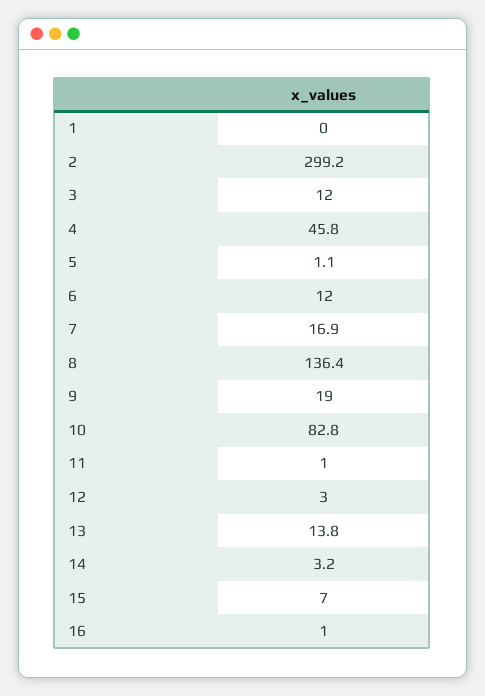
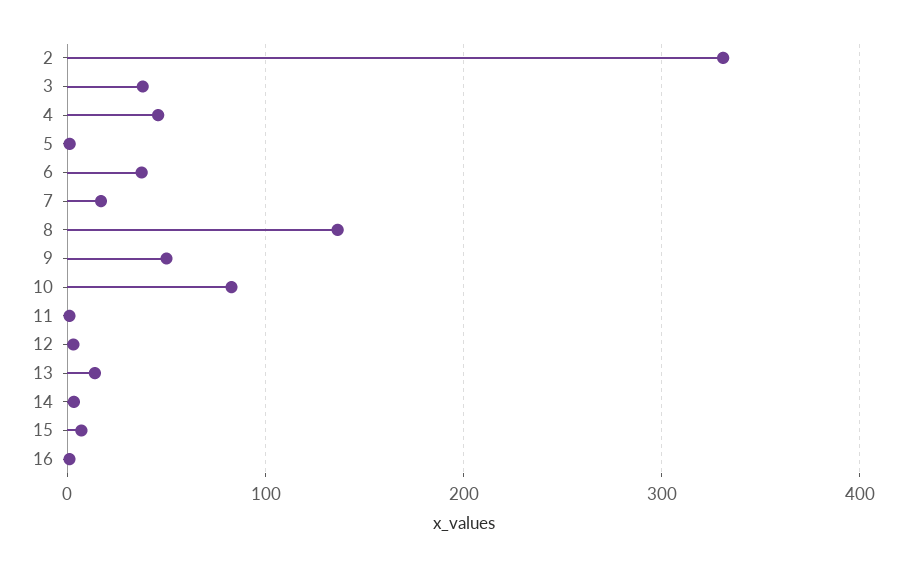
1: 0 -> none
2: 299.2 -> 330
3: 12 -> 40
6: 12 -> 40
9: 19 -> 50

